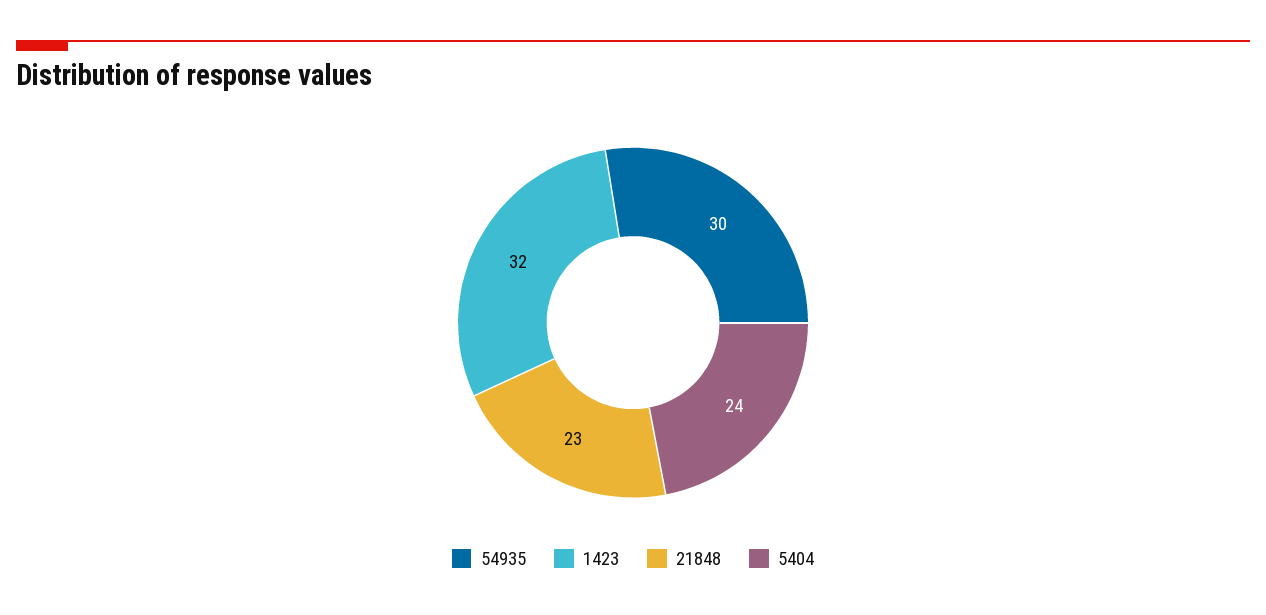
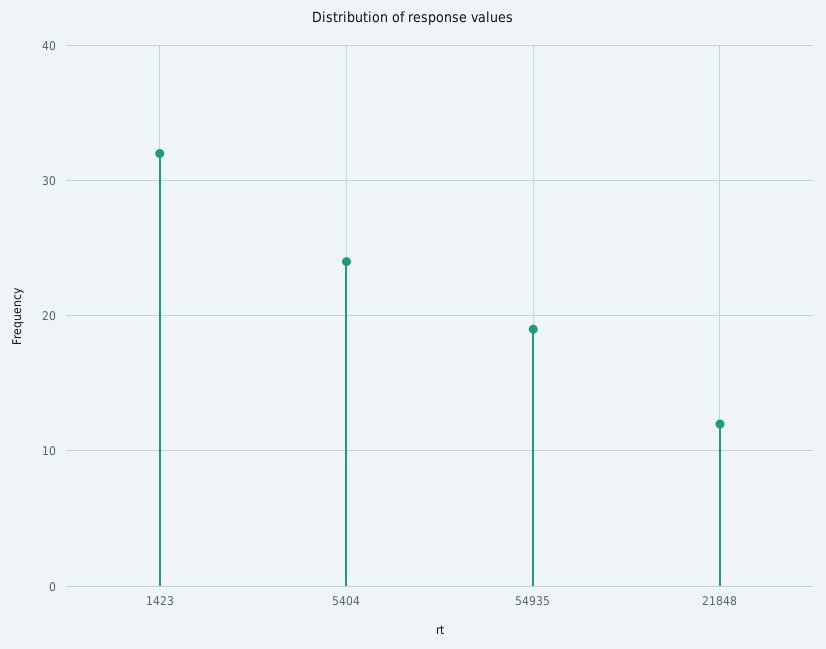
54935: 30 -> 19
21848: 23 -> 12

